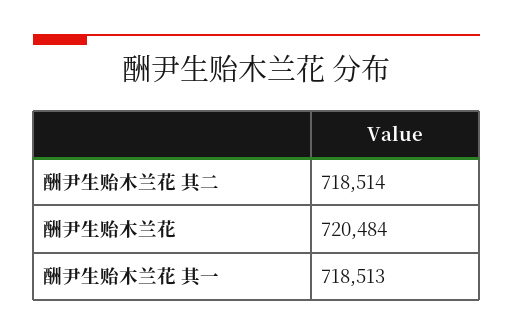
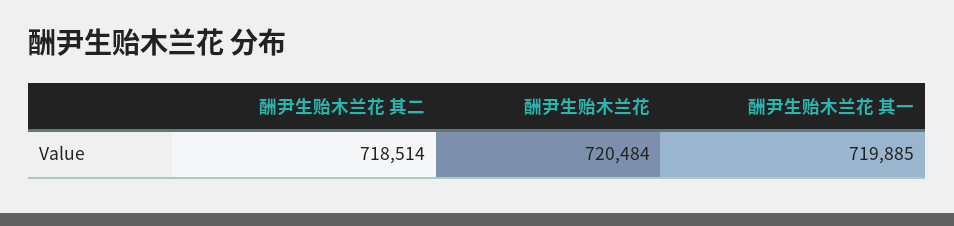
酬尹生贻木兰花 其一: 718513 -> 719885

